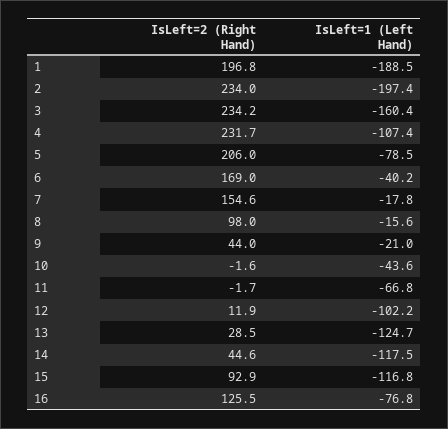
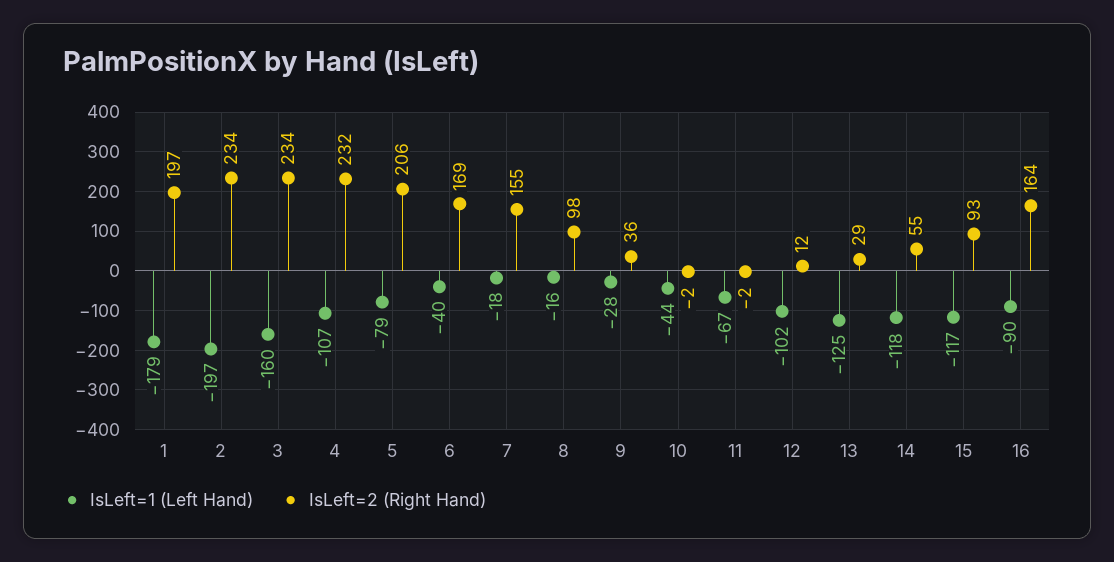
IsLeft=1 (Left Hand), 1: -188.5 -> -179
IsLeft=2 (Right Hand), 9: 44 -> 36
IsLeft=1 (Left Hand), 9: -21 -> -28
IsLeft=2 (Right Hand), 14: 44.6 -> 55
IsLeft=2 (Right Hand), 16: 125.5 -> 164
IsLeft=1 (Left Hand), 16: -76.8 -> -90

